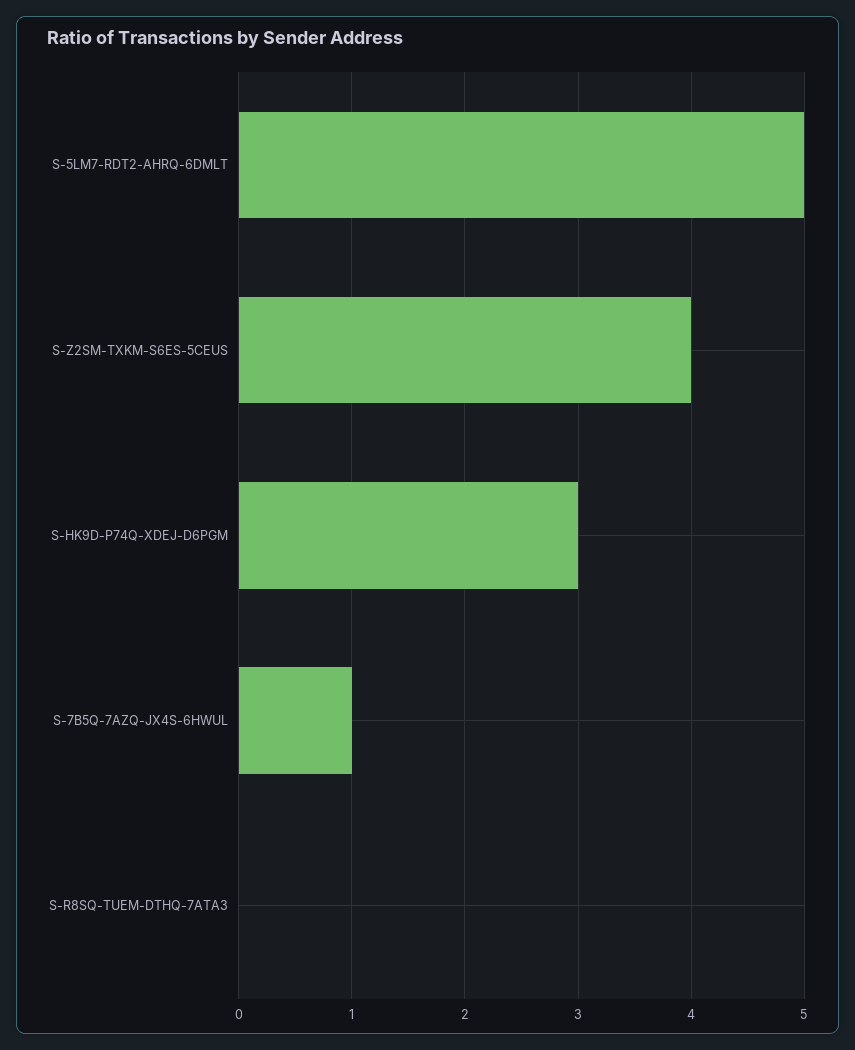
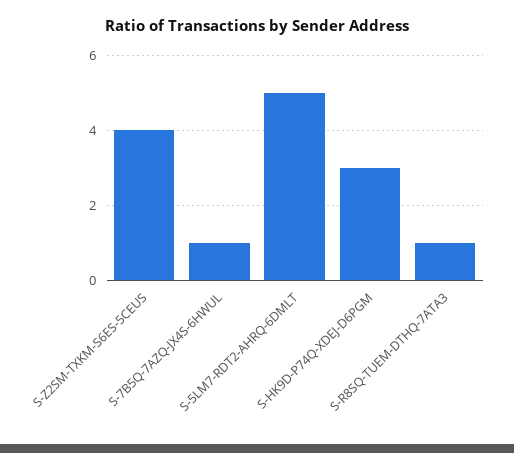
S-R8SQ-TUEM-DTHQ-7ATA3: 0 -> 1

